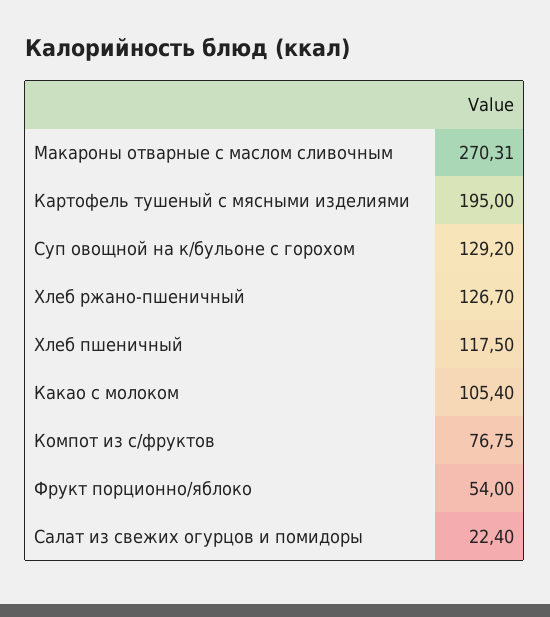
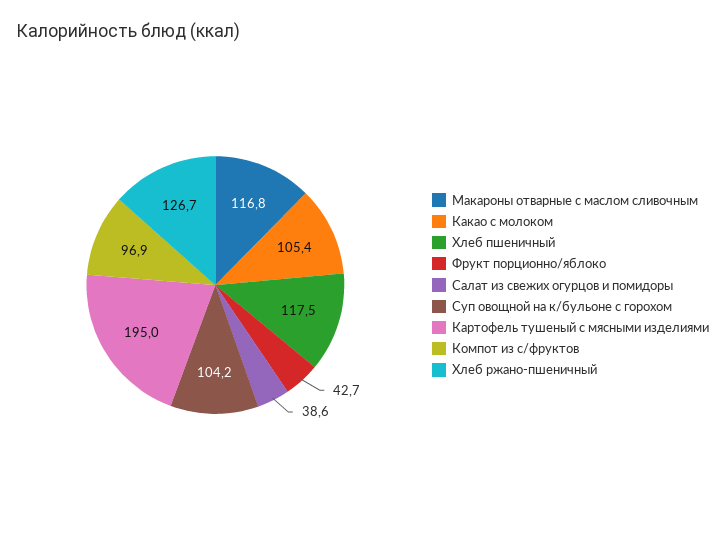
Макароны отварные с маслом сливочным: 270.31 -> 116.8
Суп овощной на к/бульоне с горохом: 129.2 -> 104.2
Компот из с/фруктов: 76.75 -> 96.9
Фрукт порционно/яблоко: 54 -> 42.7
Салат из свежих огурцов и помидоры: 22.4 -> 38.6

